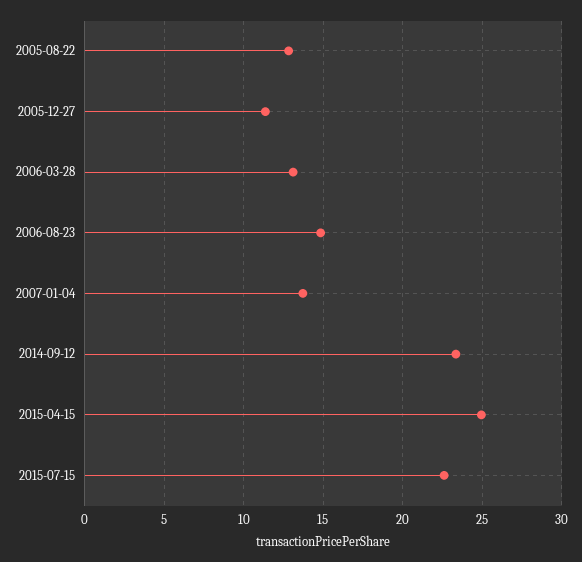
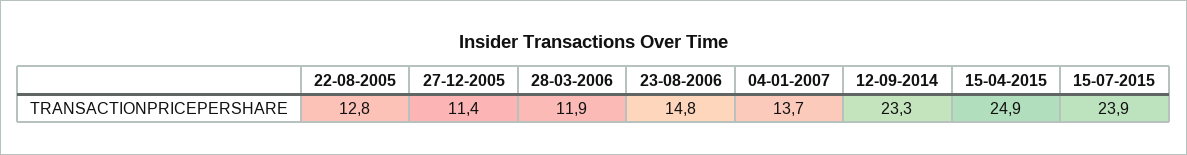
2006-03-28: 13 -> 11.9
2015-07-15: 22.5 -> 23.9

